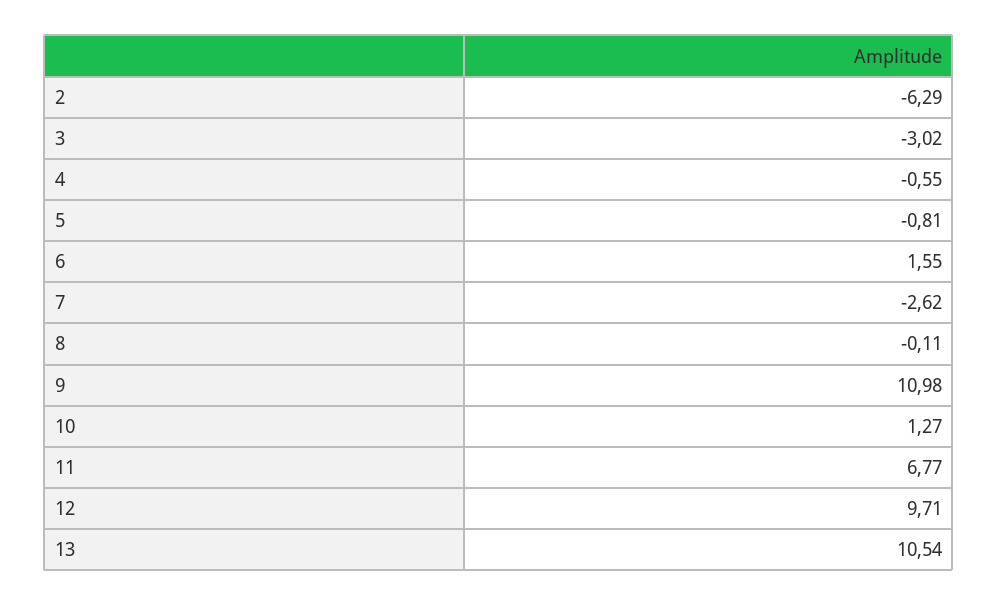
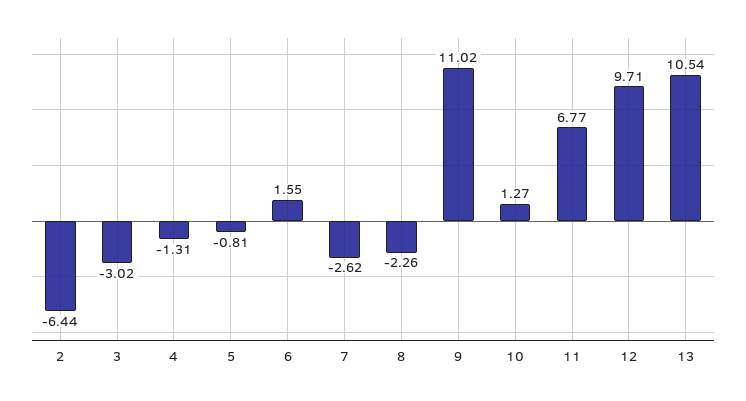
2: -6.29 -> -6.44
4: -0.55 -> -1.31
8: -0.11 -> -2.26
9: 10.98 -> 11.02

